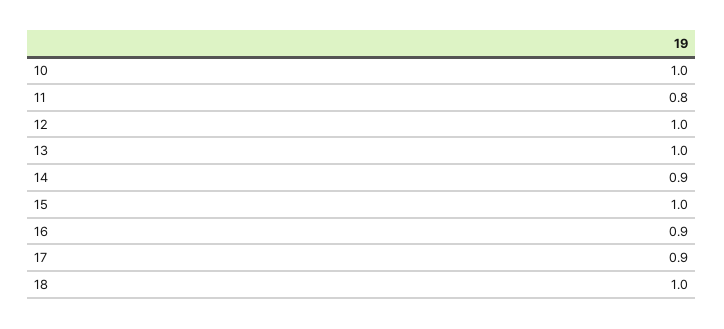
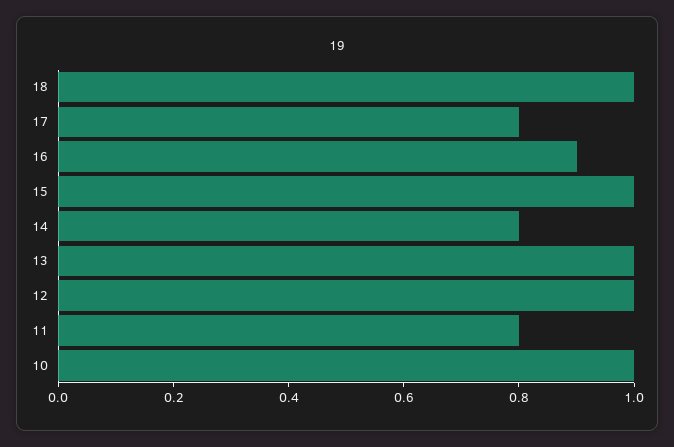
14: 0.9 -> 0.8
17: 0.9 -> 0.8

